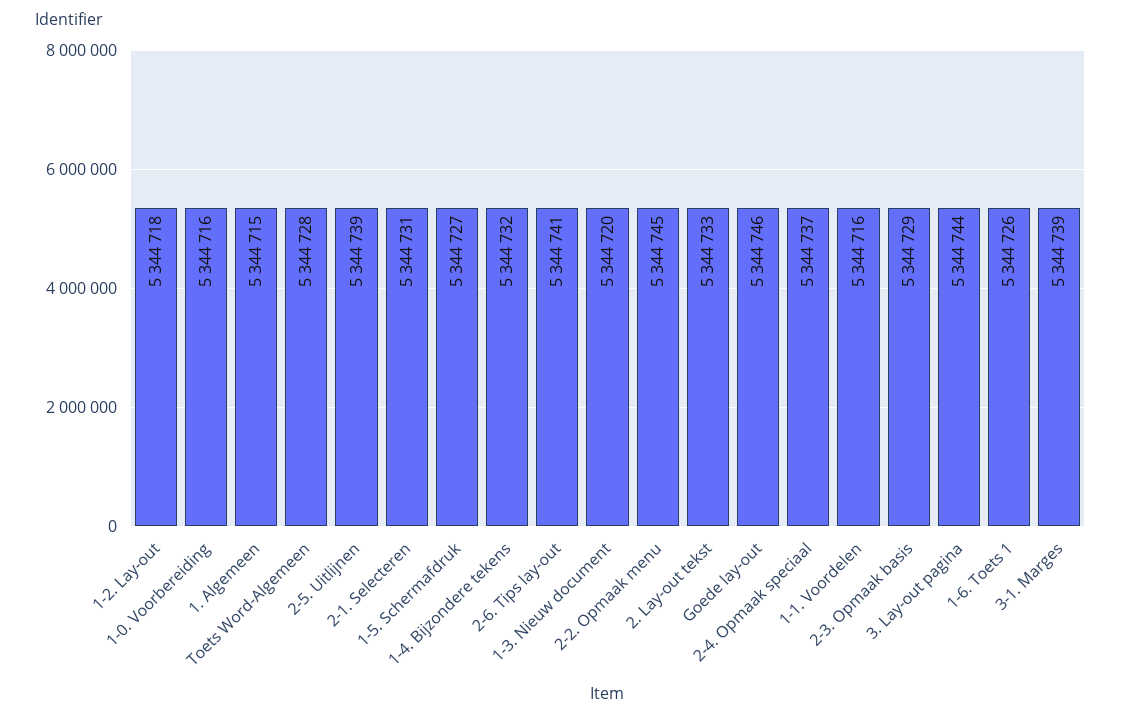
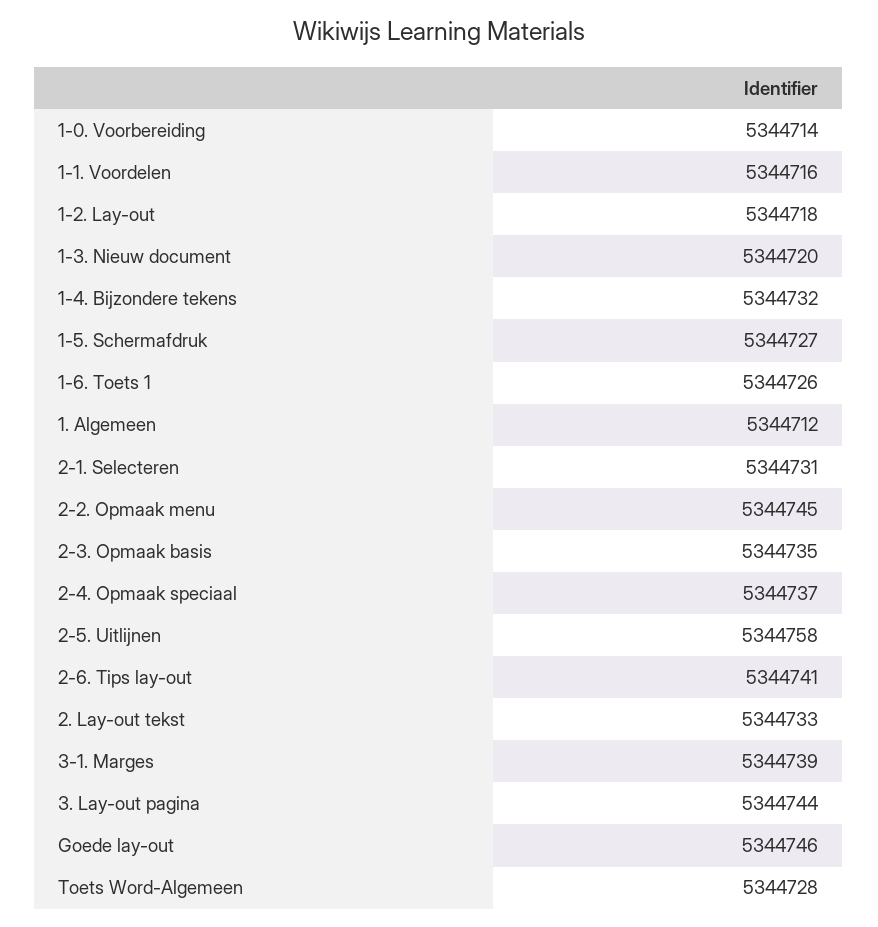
1-0. Voorbereiding: 5344716 -> 5344714
1. Algemeen: 5344715 -> 5344712
2-5. Uitlijnen: 5344739 -> 5344758
2-3. Opmaak basis: 5344729 -> 5344735

